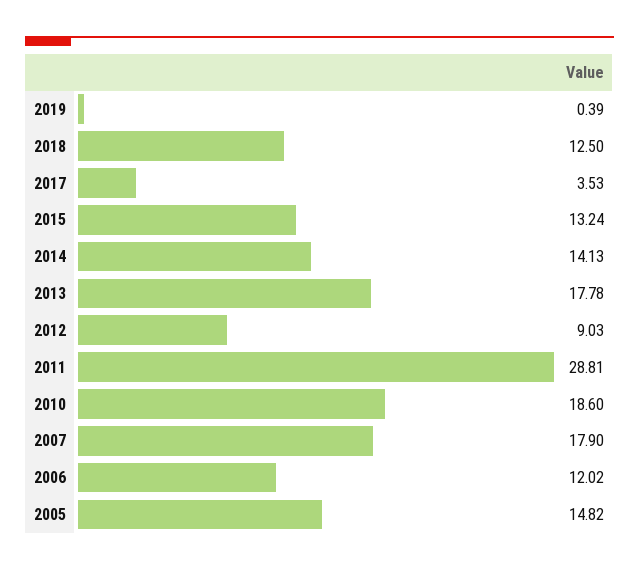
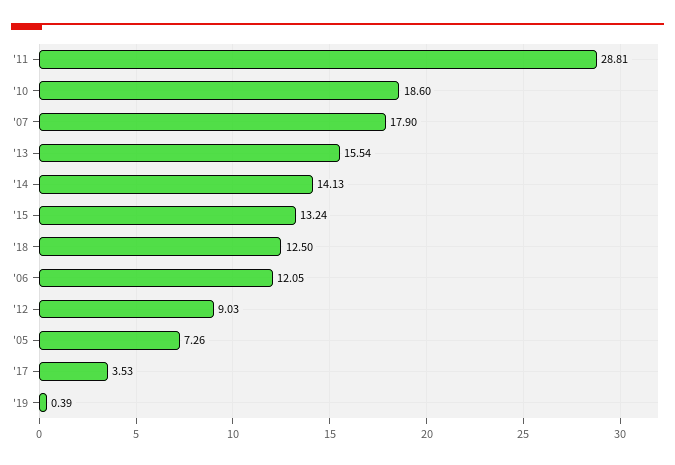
2013: 17.78 -> 15.54
2006: 12.02 -> 12.05
2005: 14.82 -> 7.26

